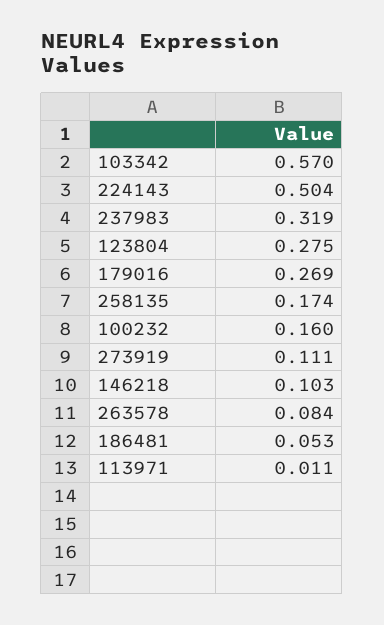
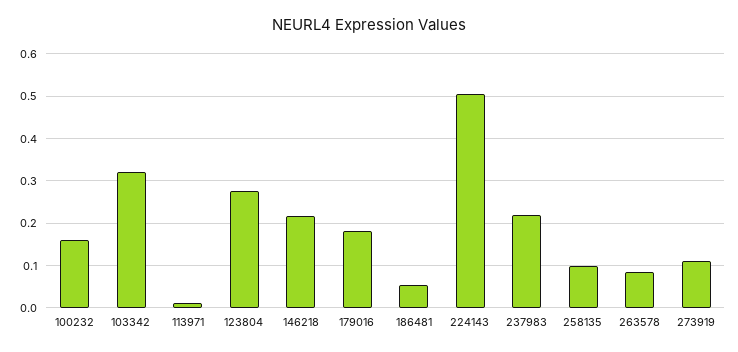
103342: 0.57 -> 0.32
237983: 0.319 -> 0.22
179016: 0.269 -> 0.18
258135: 0.174 -> 0.1
146218: 0.103 -> 0.22

